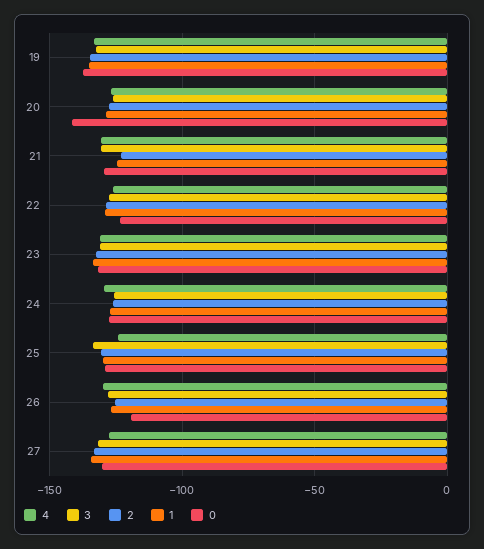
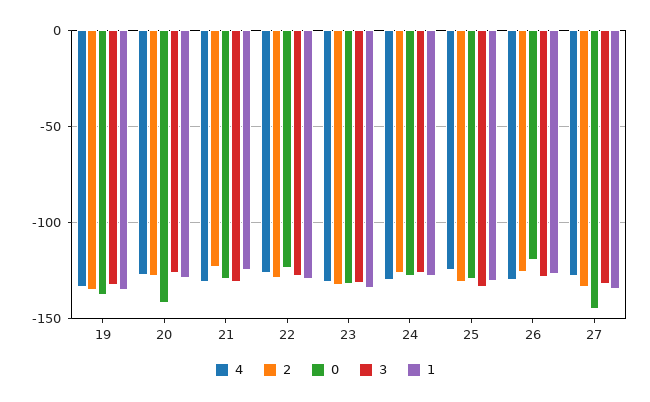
0, 27: -130 -> -145

